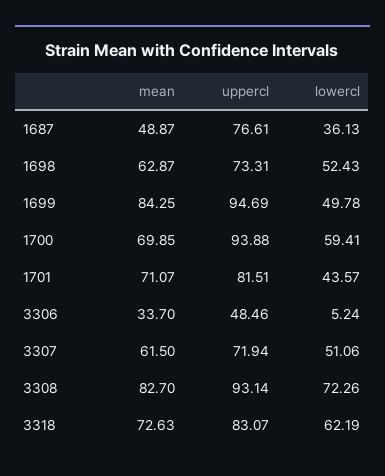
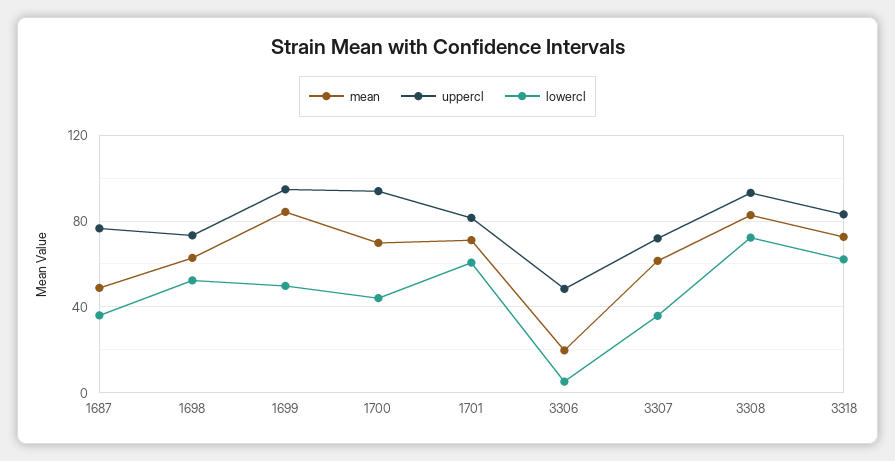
lowercl, 1700: 59.41 -> 45
lowercl, 1701: 43.57 -> 60
mean, 3306: 33.7 -> 20
lowercl, 3307: 51.06 -> 35

